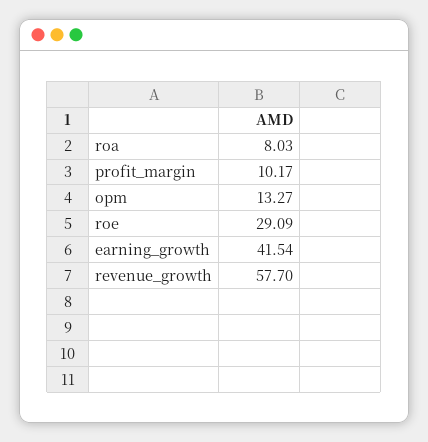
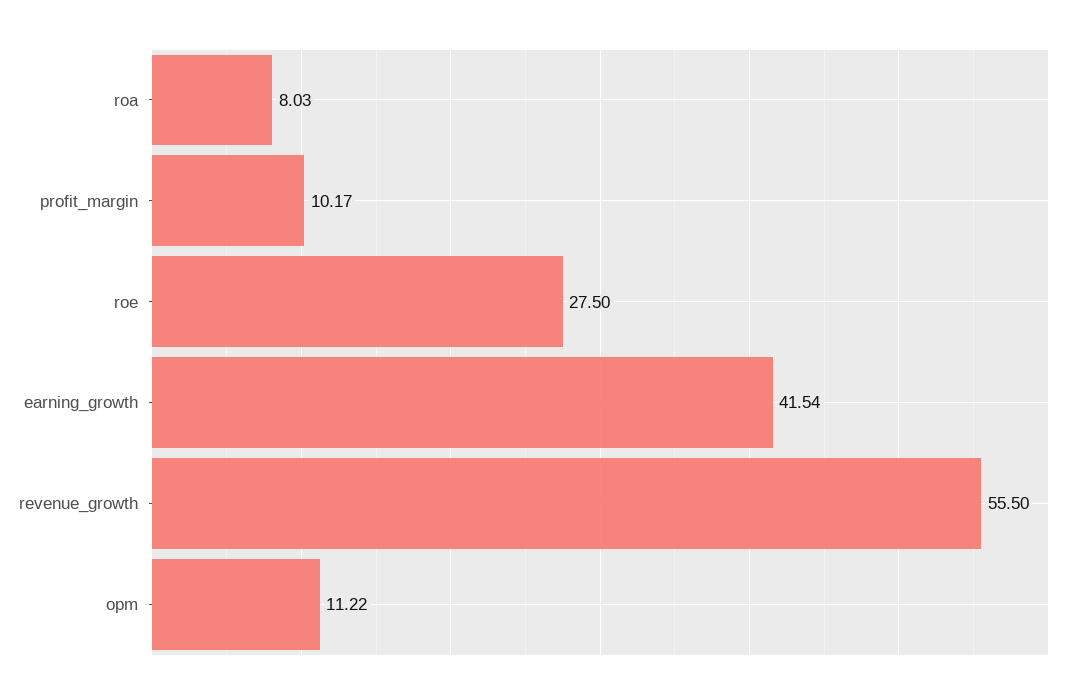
opm: 13.27 -> 11.22
roe: 29.09 -> 27.5
revenue_growth: 57.7 -> 55.5

